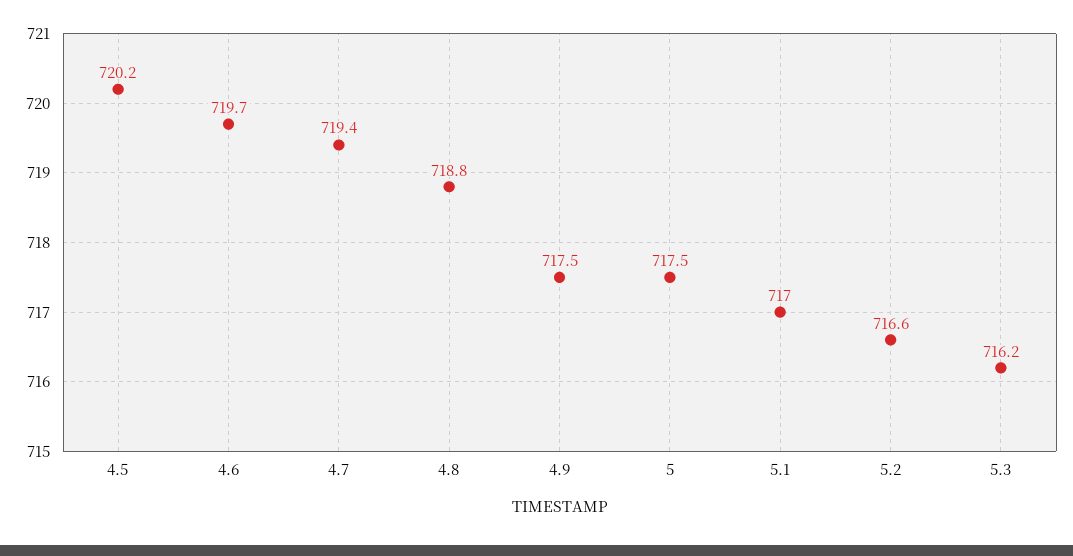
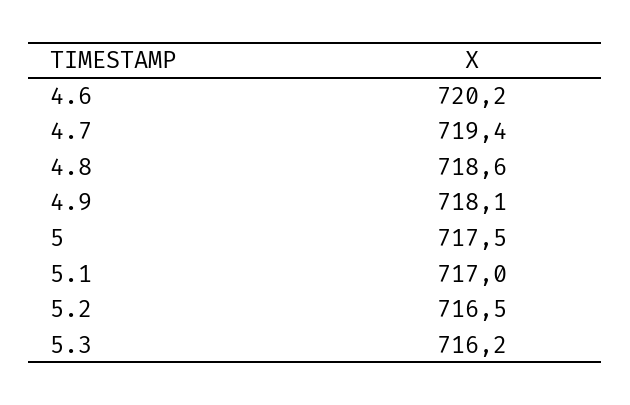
4.5: 720.2 -> none
4.6: 719.7 -> 720.2
4.8: 718.8 -> 718.6
4.9: 717.5 -> 718.1
5.2: 716.6 -> 716.5

